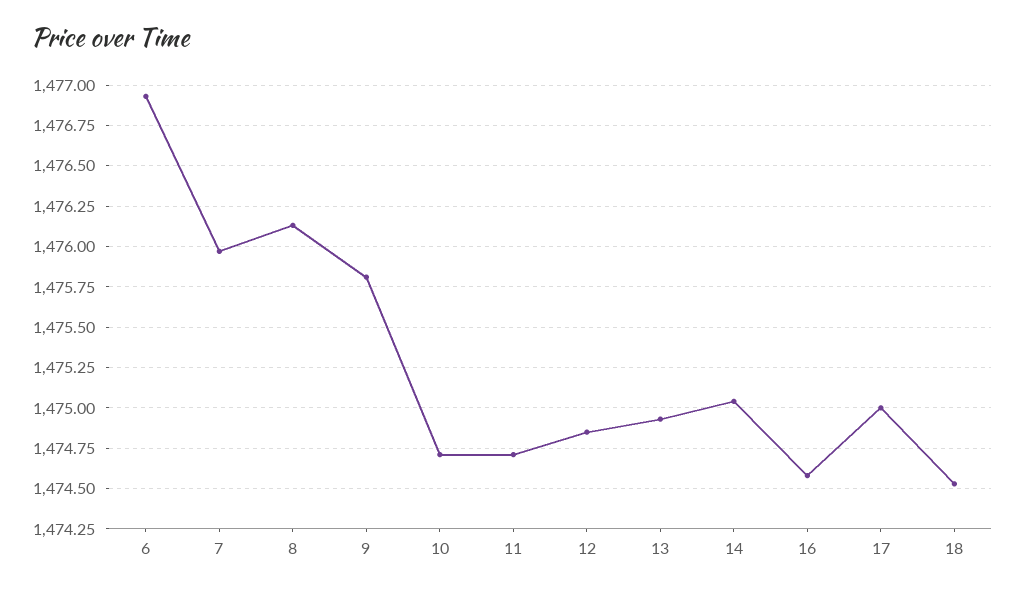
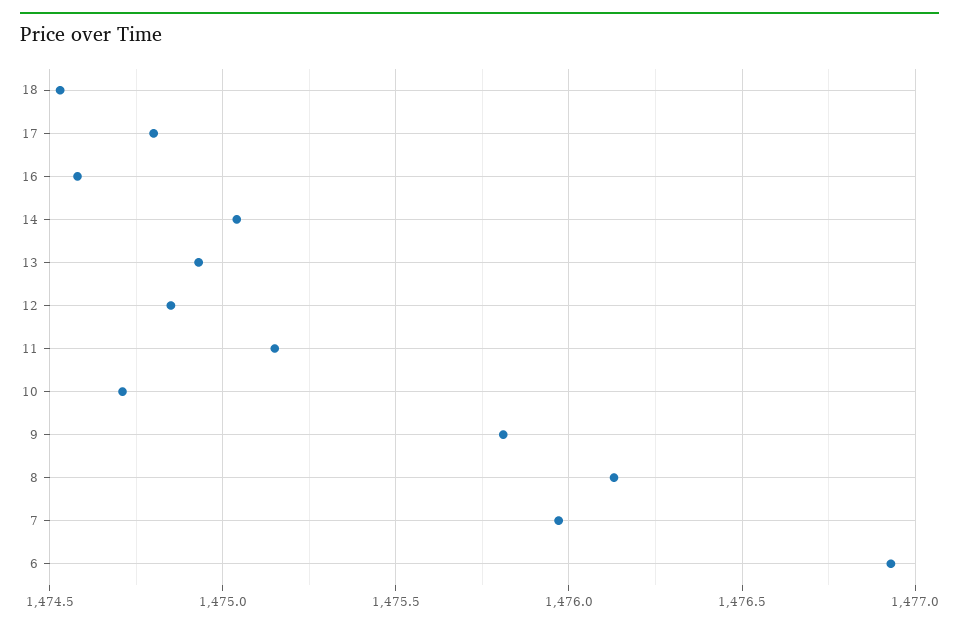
11: 1474.7 -> 1475.15
17: 1475 -> 1474.8

